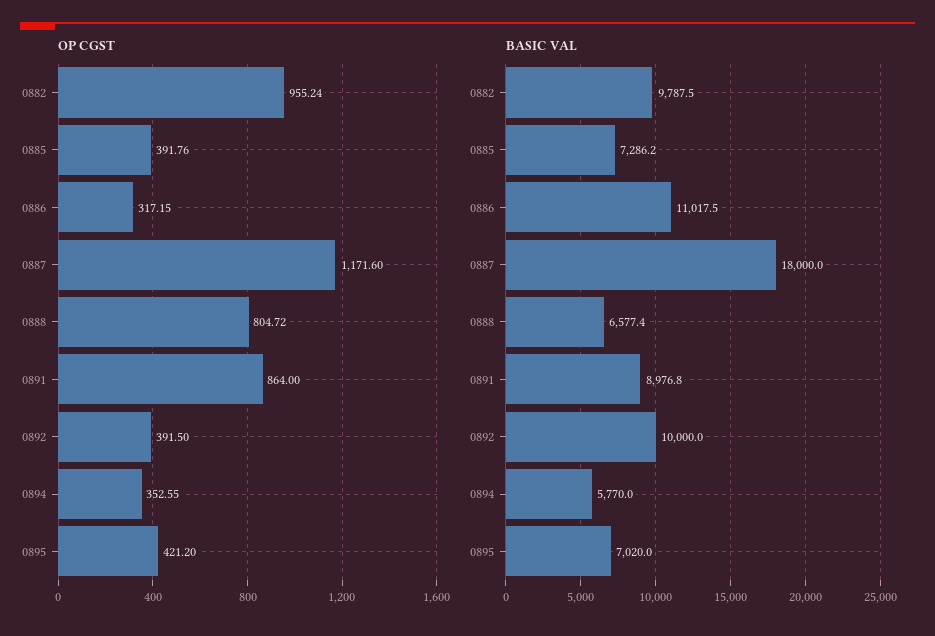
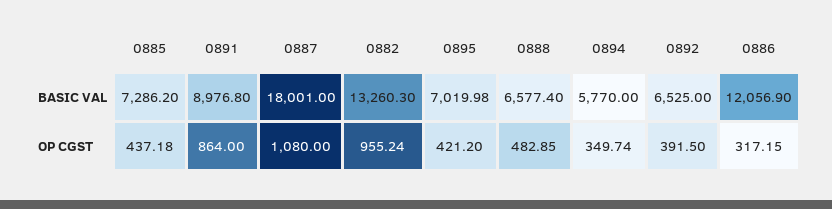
OP CGST, 0885: 391.76 -> 437.18
OP CGST, 0887: 1171.6 -> 1080
OP CGST, 0888: 804.72 -> 482.85
OP CGST, 0894: 352.55 -> 349.74
BASIC VAL, 0882: 9787.5 -> 13260.3
BASIC VAL, 0886: 11017.5 -> 12056.9
BASIC VAL, 0887: 18000 -> 18001
BASIC VAL, 0892: 10000 -> 6525
BASIC VAL, 0895: 7020 -> 7019.98

